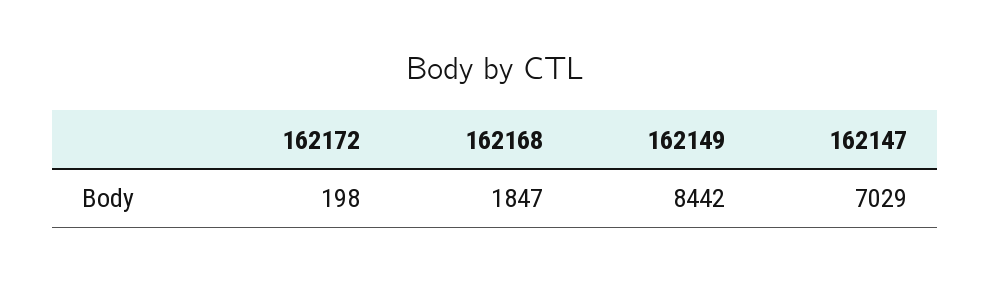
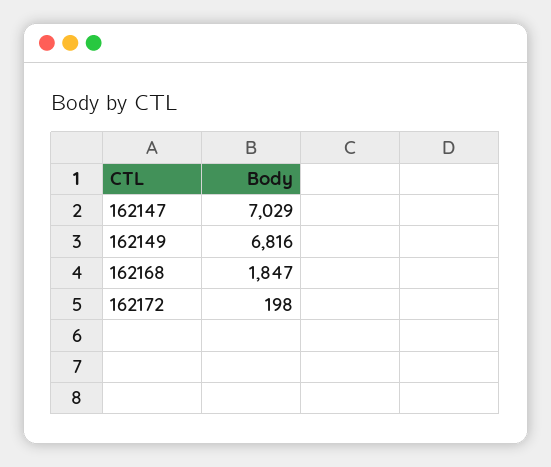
162149: 8442 -> 6816

